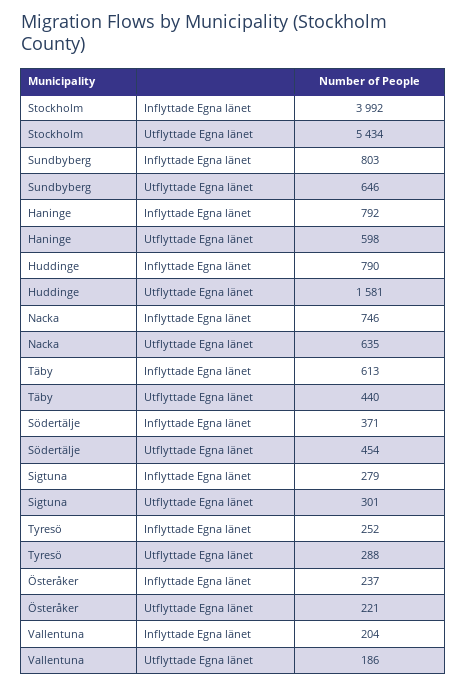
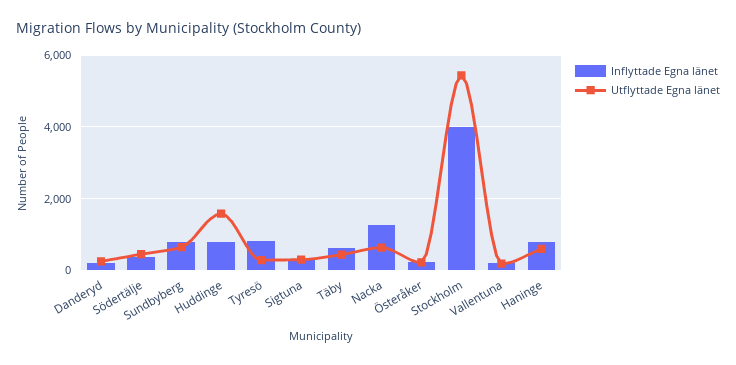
Inflyttade Egna länet, Nacka: 746 -> 1200
Inflyttade Egna länet, Tyresö: 252 -> 800
Inflyttade Egna länet, Danderyd: none -> 200
Utflyttade Egna länet, Danderyd: none -> 200

